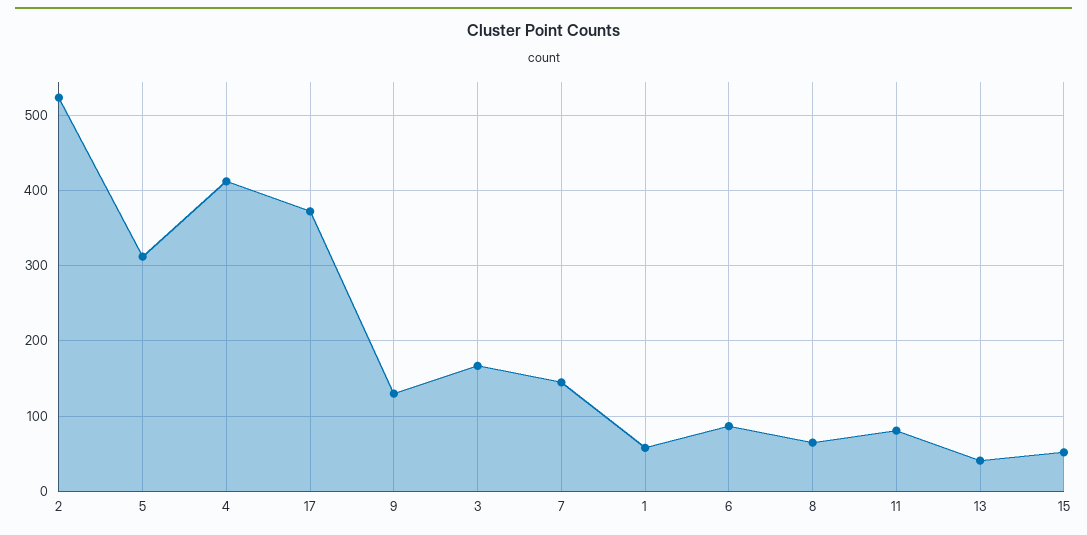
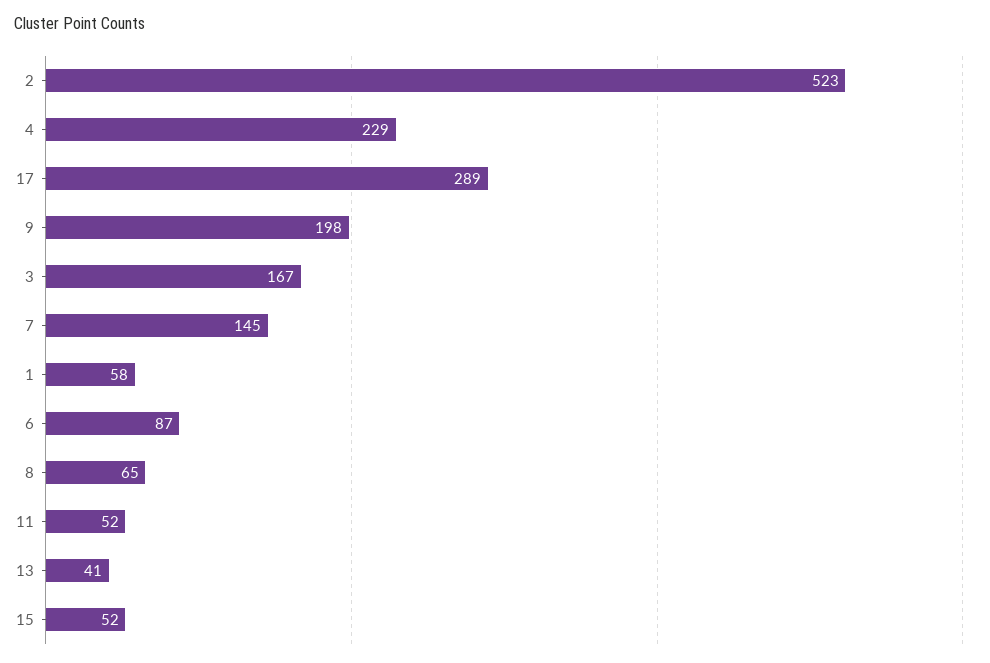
5: 310 -> none
4: 410 -> 229
17: 370 -> 289
9: 130 -> 198
11: 80 -> 52

